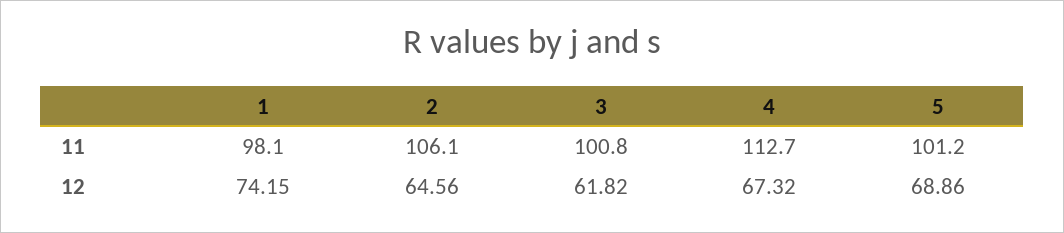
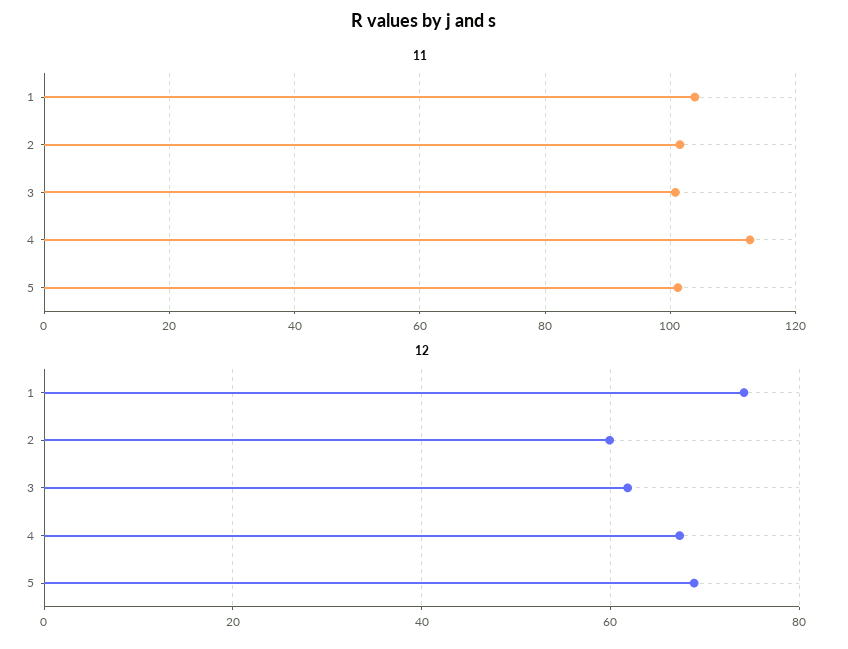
11, 1: 98.1 -> 104
11, 2: 106.1 -> 102
12, 2: 64.56 -> 60

